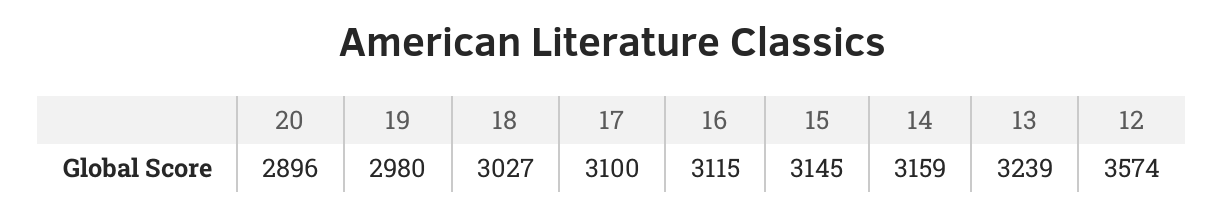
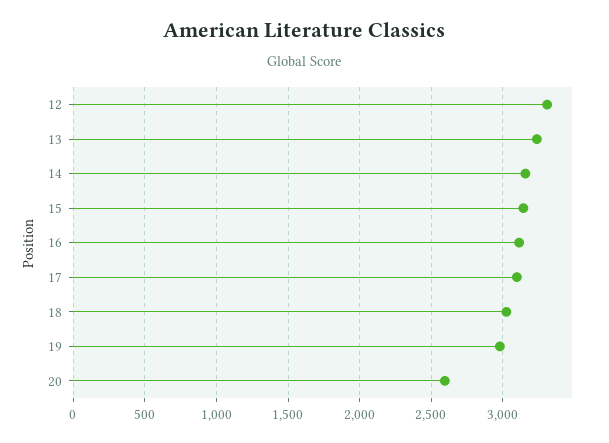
20: 2896 -> 2600
12: 3574 -> 3300

